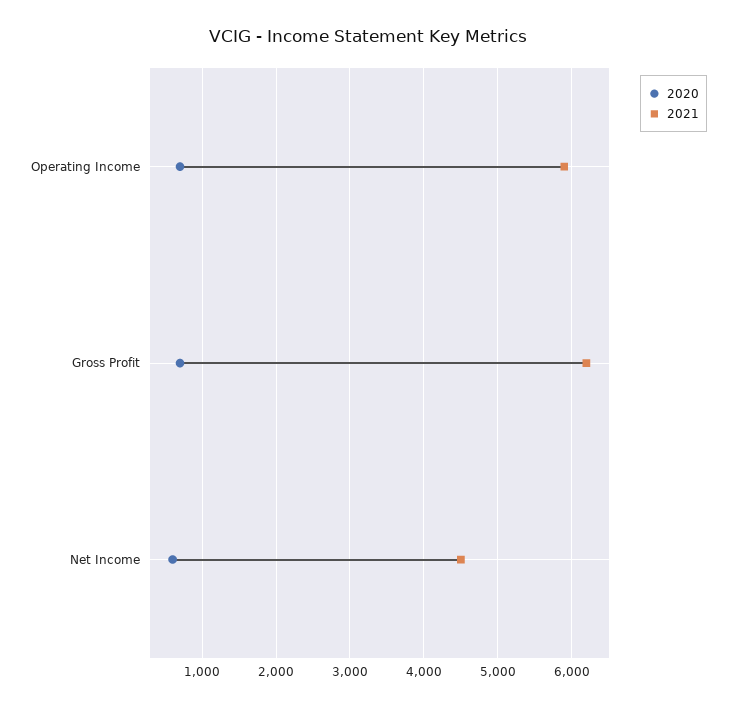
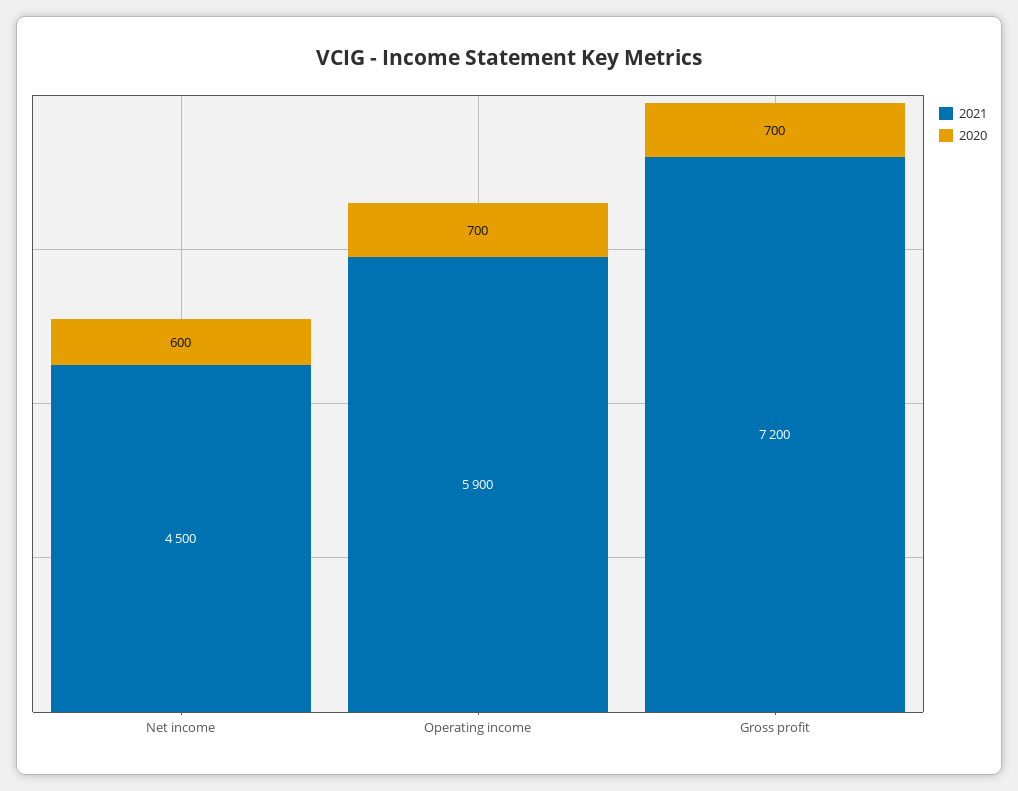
2021, Gross Profit: 6200 -> 7200

